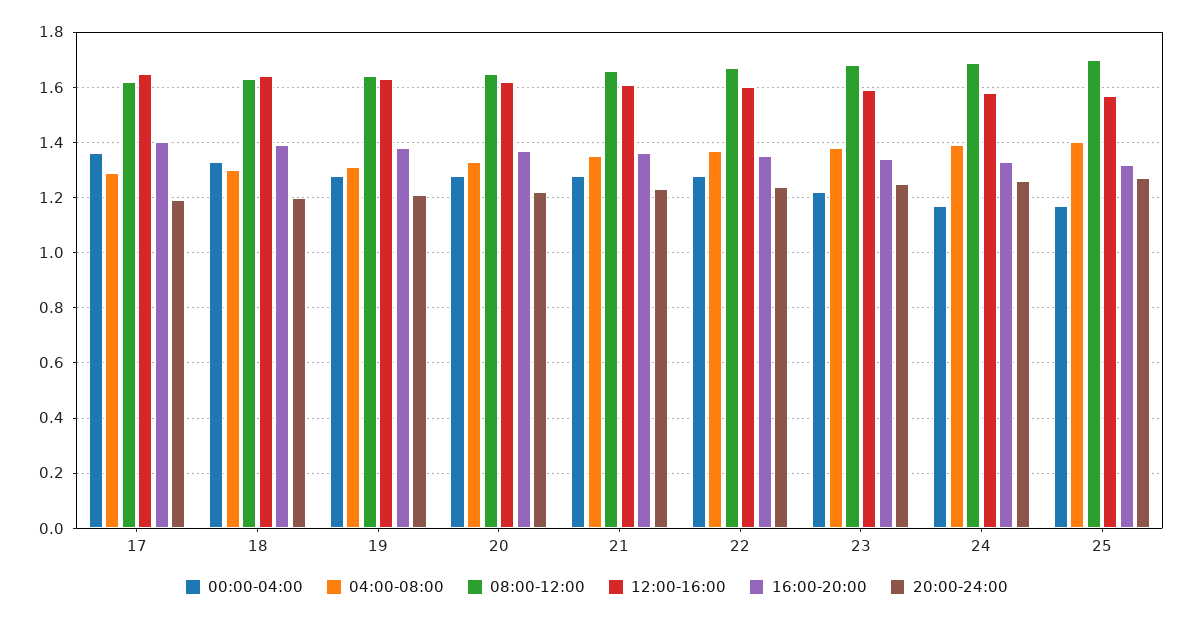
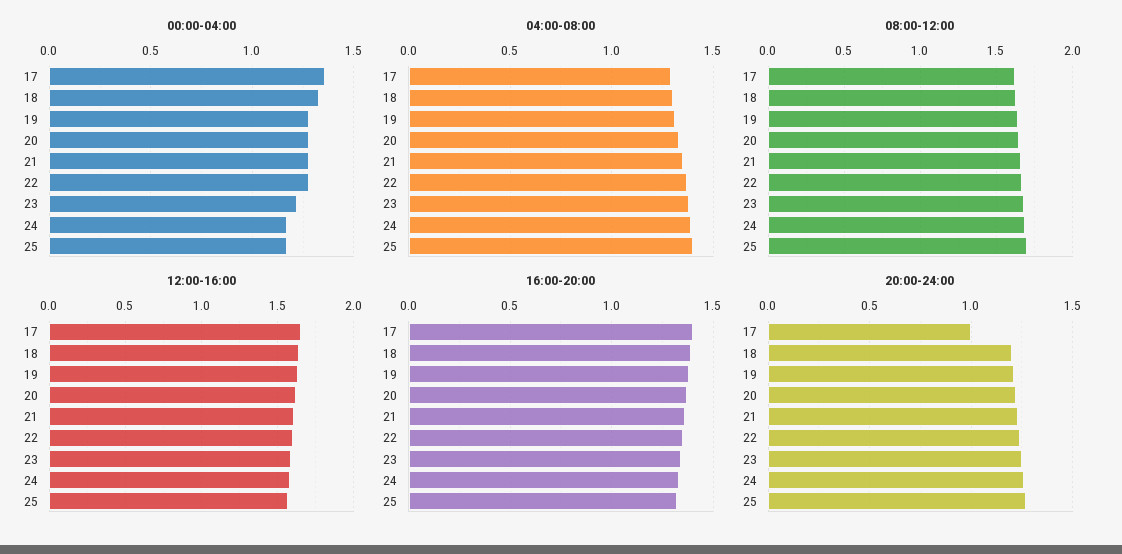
20:00-24:00, 17: 1.2 -> 1

